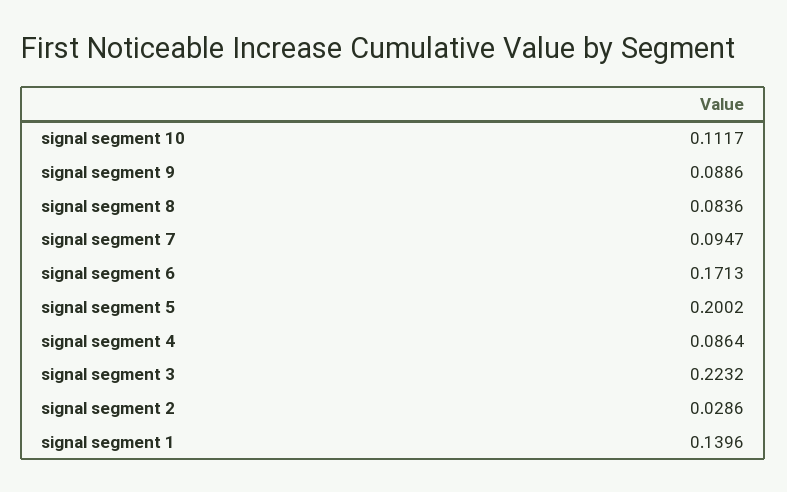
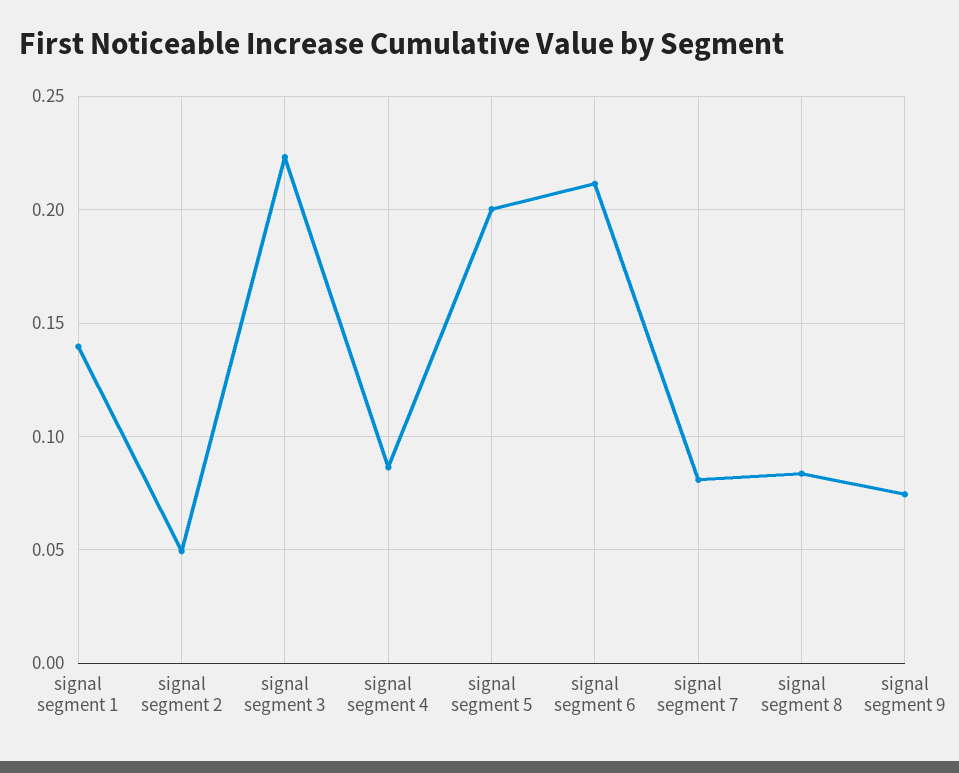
signal segment 10: 0.1117 -> none
signal segment 9: 0.0886 -> 0.075
signal segment 7: 0.0947 -> 0.08
signal segment 6: 0.1713 -> 0.21
signal segment 2: 0.0286 -> 0.05

